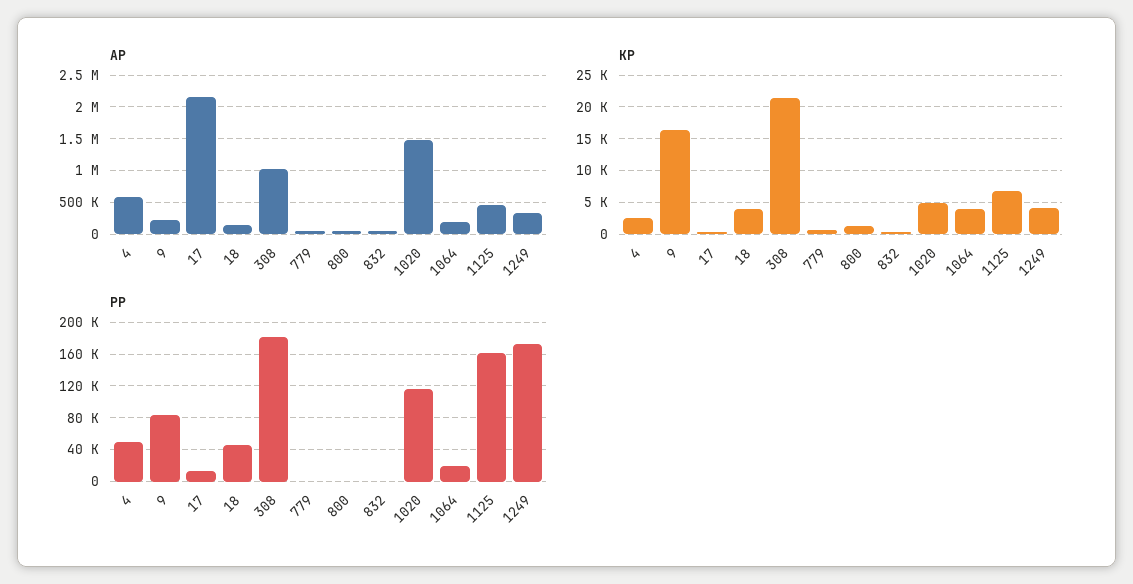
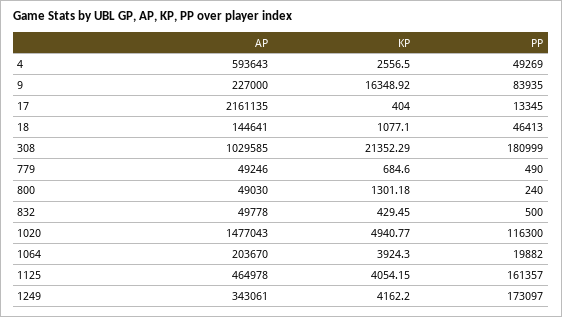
KP, 18: 4000 -> 1077.1
KP, 1125: 7000 -> 4054.15

